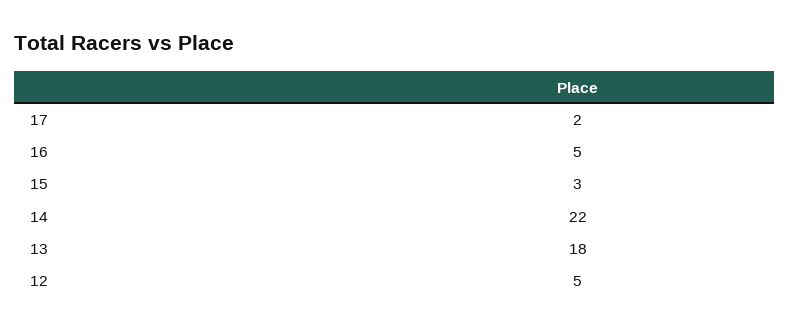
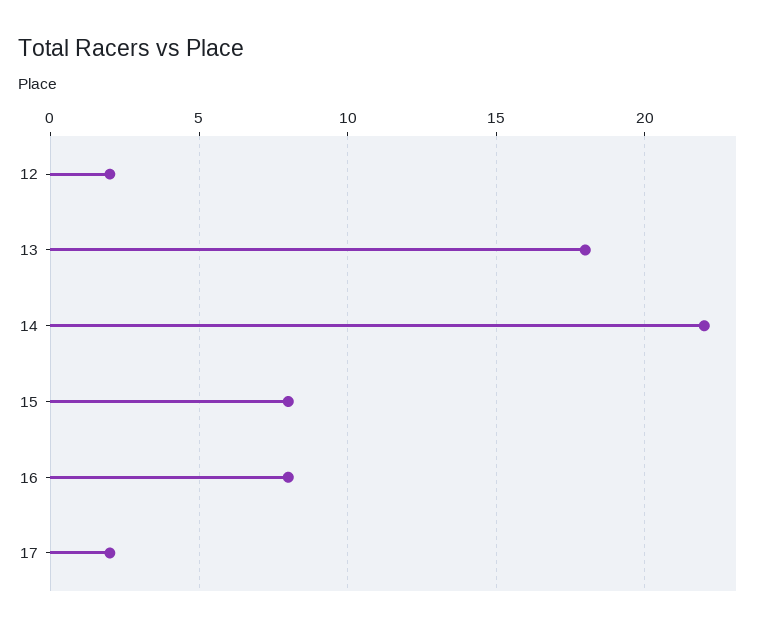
16: 5 -> 8
15: 3 -> 8
12: 5 -> 2

